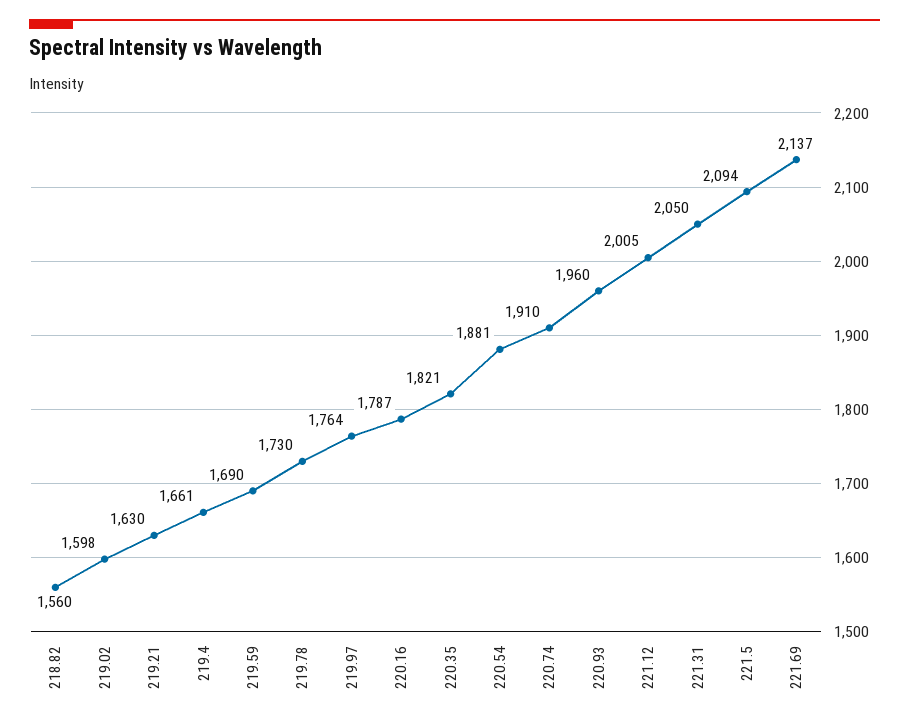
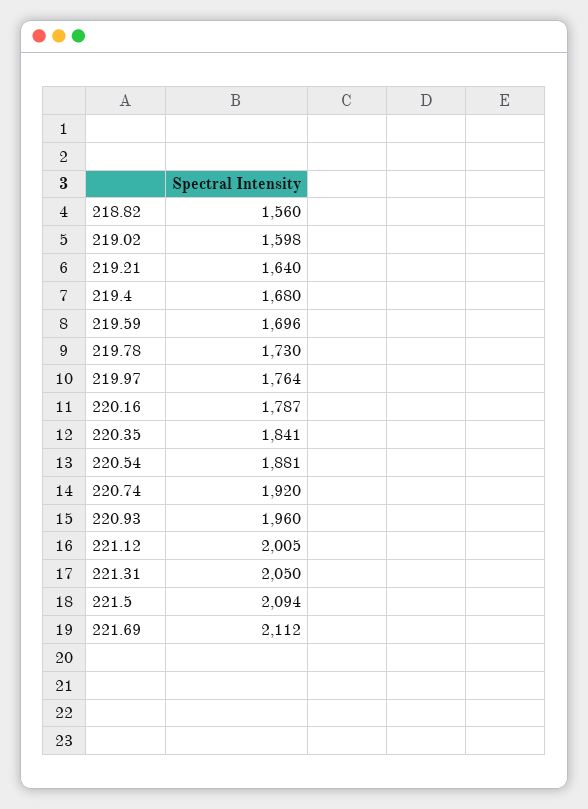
219.21: 1630 -> 1640
219.4: 1661 -> 1680
219.59: 1690 -> 1696
220.35: 1821 -> 1841
220.74: 1910 -> 1920
221.69: 2137 -> 2112

